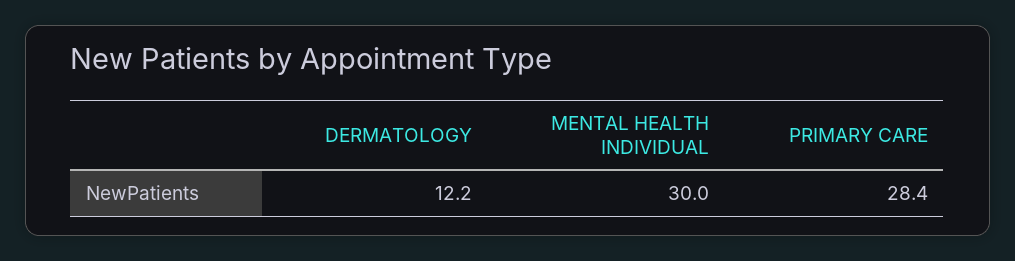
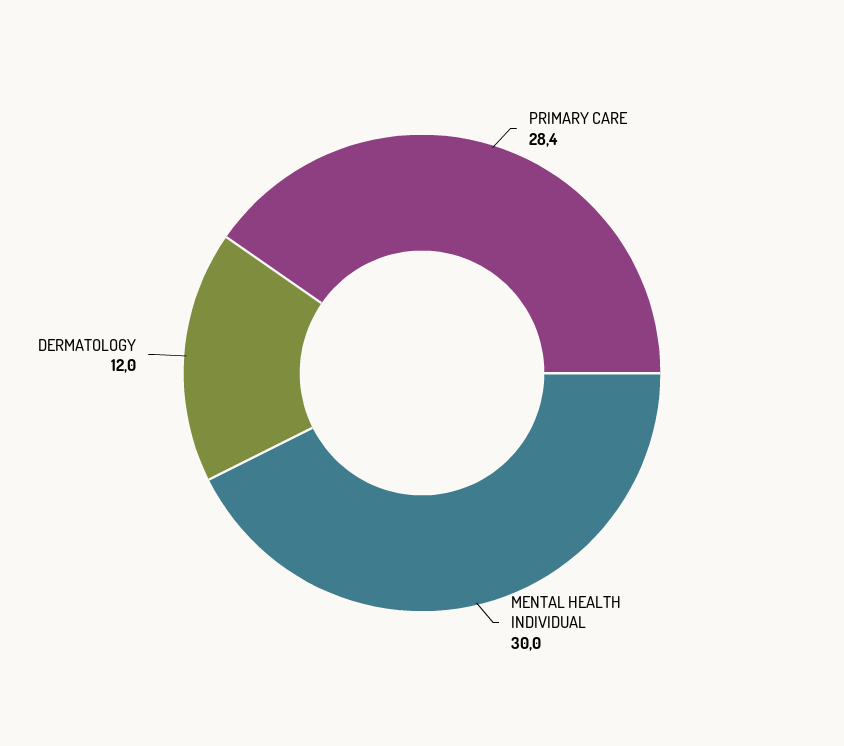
DERMATOLOGY: 12.2 -> 12

